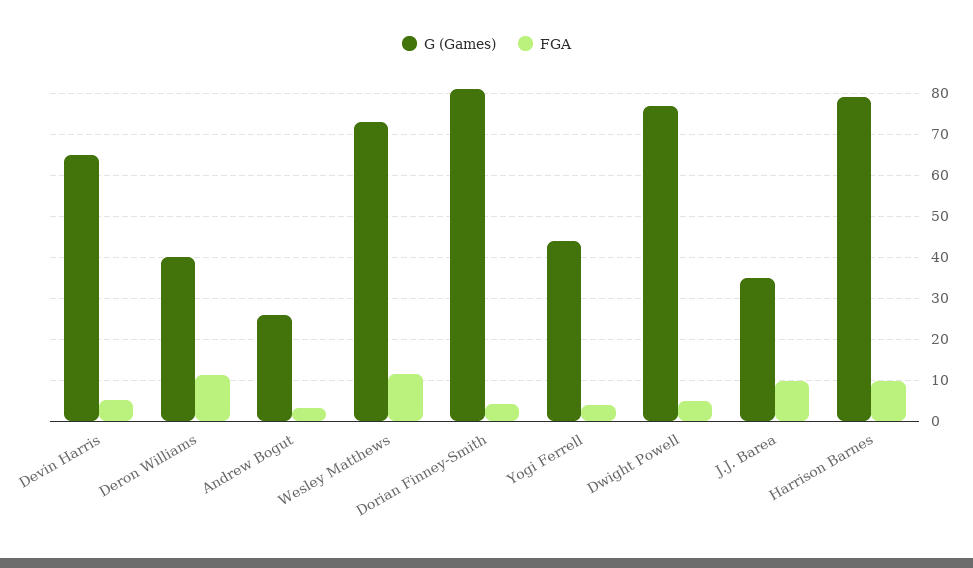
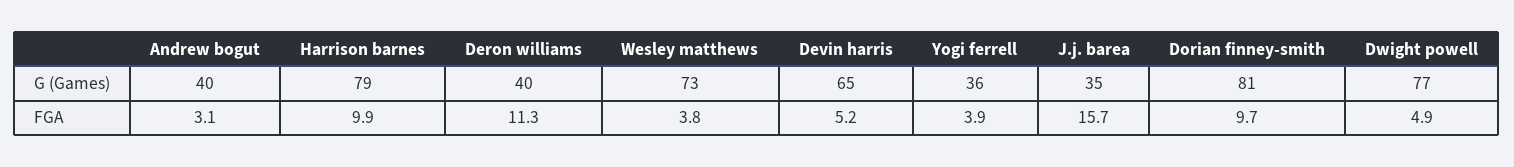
G (Games), Andrew Bogut: 26 -> 40
FGA, Wesley Matthews: 12 -> 3.8
FGA, Dorian Finney-Smith: 4 -> 9.7
G (Games), Yogi Ferrell: 44 -> 36
FGA, J.J. Barea: 10 -> 15.7

